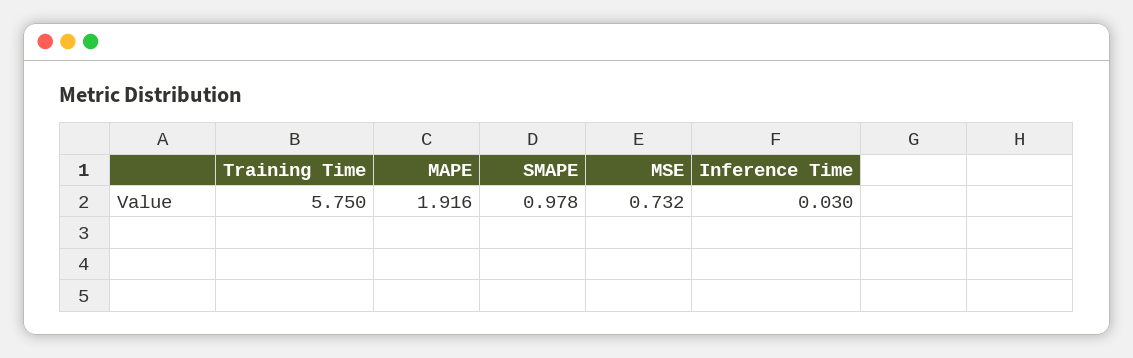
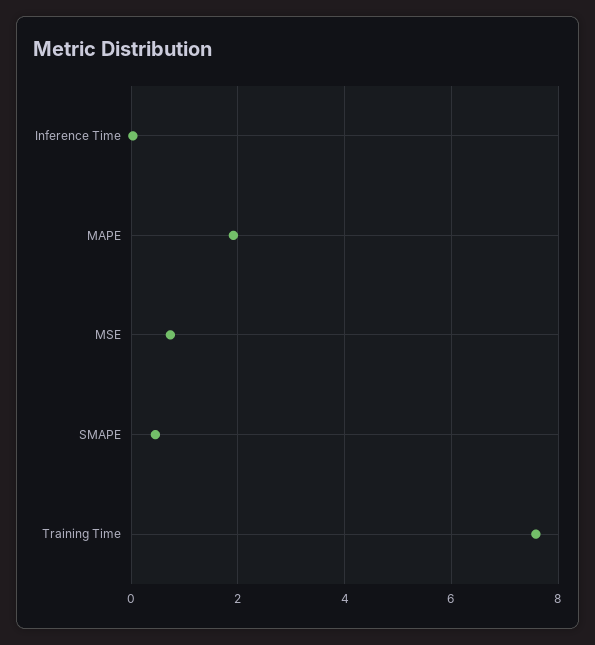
Training Time: 5.75 -> 7.6
SMAPE: 0.978 -> 0.4

